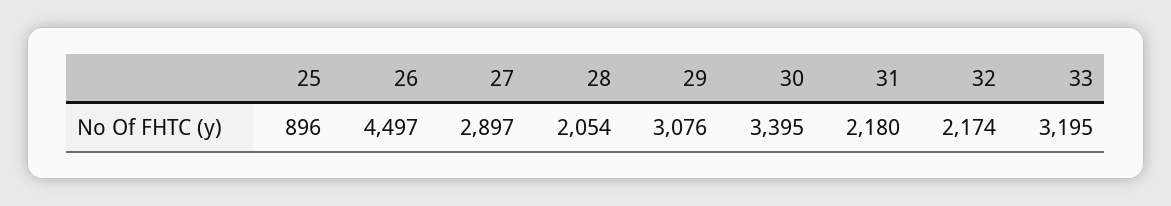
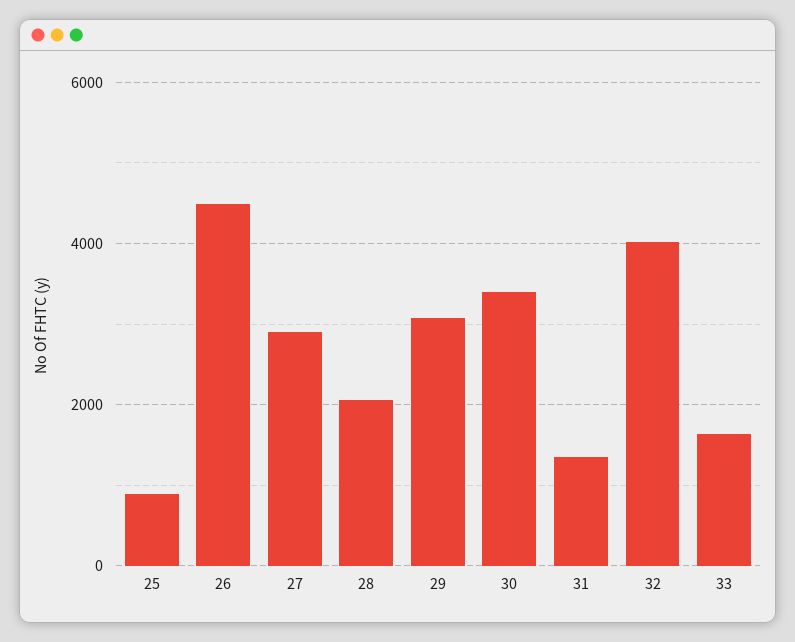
31: 2180 -> 1400
32: 2174 -> 4000
33: 3195 -> 1600

